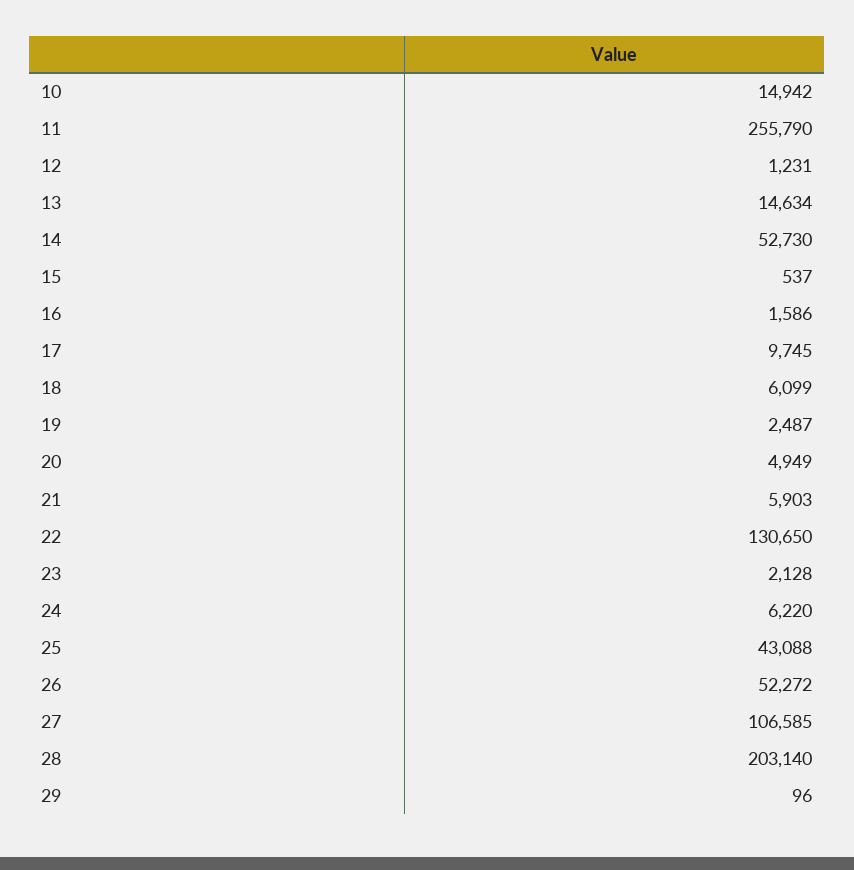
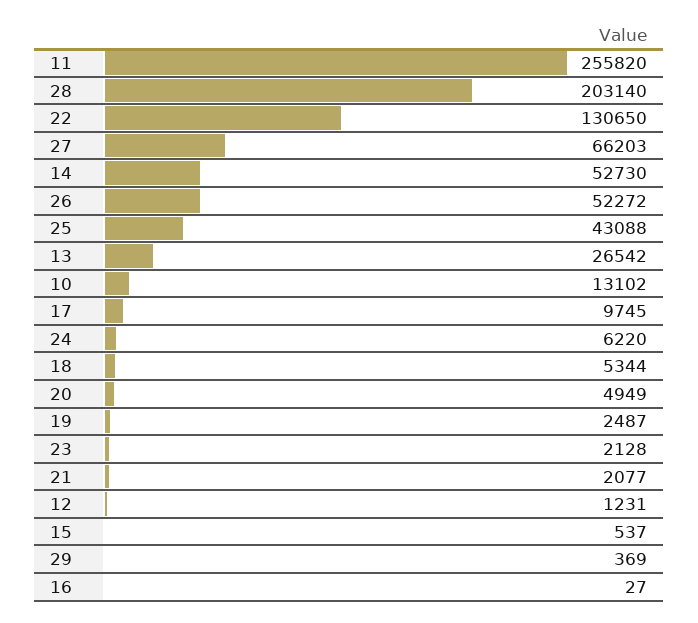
10: 14942 -> 13102
11: 255790 -> 255820
13: 14634 -> 26542
16: 1586 -> 27
18: 6099 -> 5344
21: 5903 -> 2077
27: 106585 -> 66203
29: 96 -> 369

